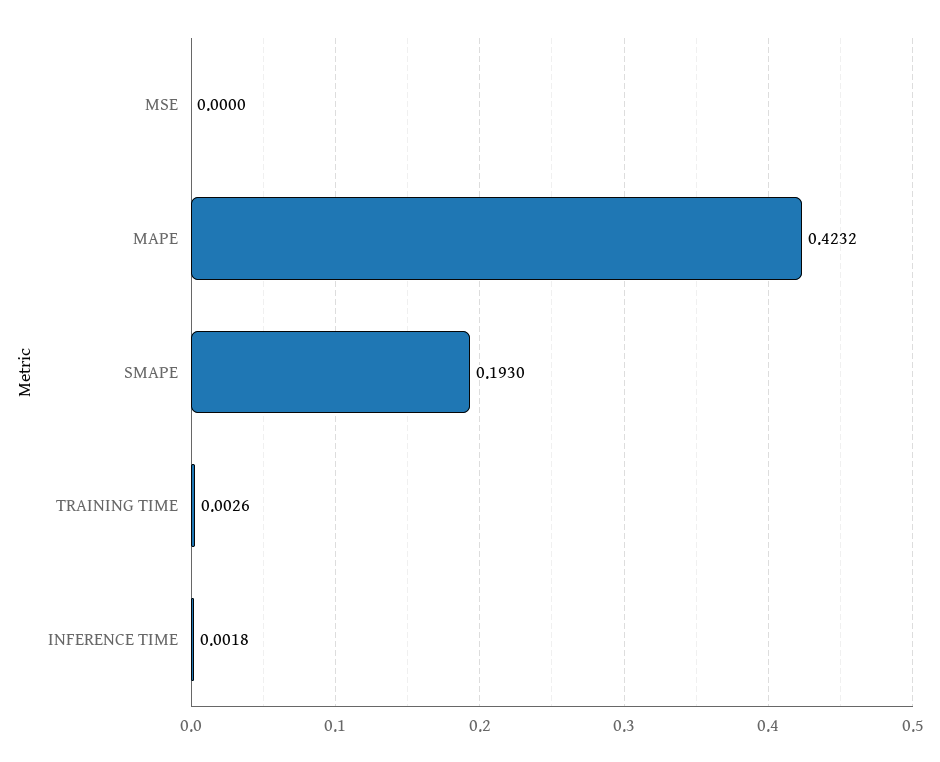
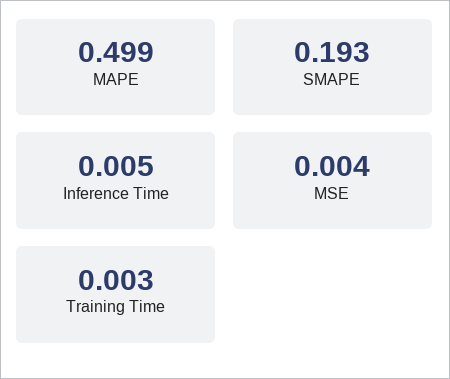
MSE: 0 -> 0.004
MAPE: 0.4232 -> 0.499
INFERENCE TIME: 0.0018 -> 0.005

